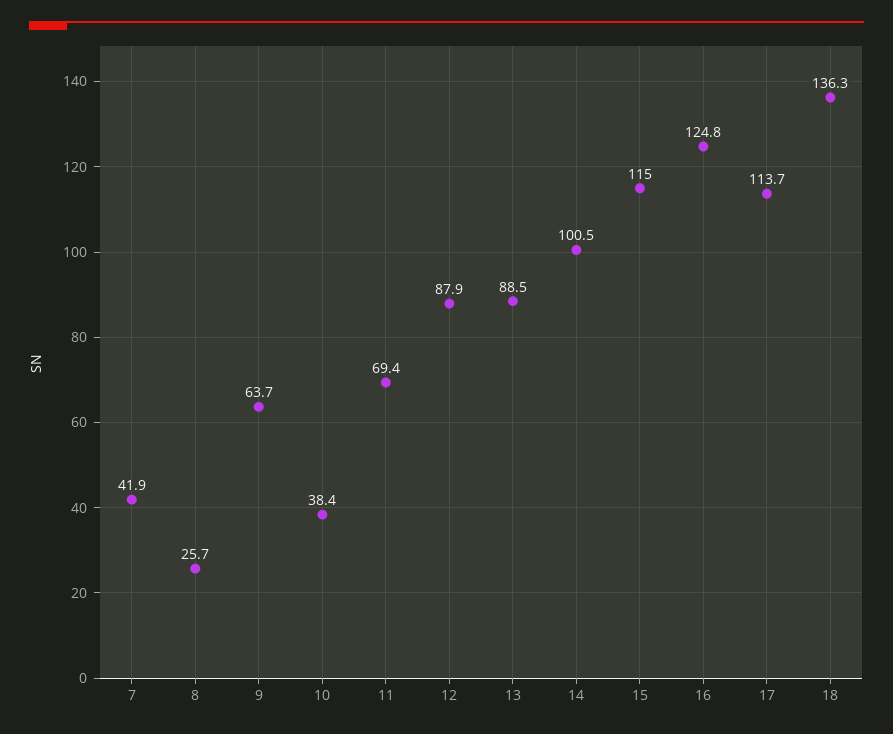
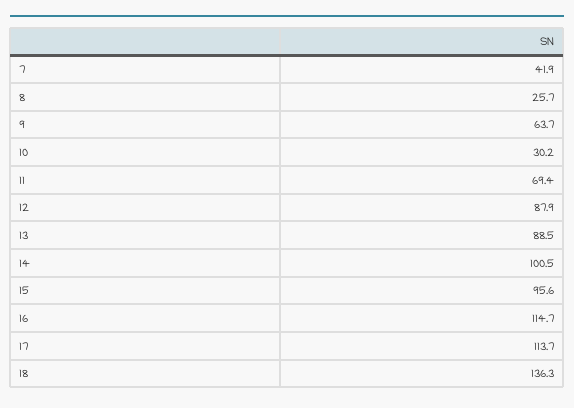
10: 38.4 -> 30.2
15: 115 -> 95.6
16: 124.8 -> 114.7

